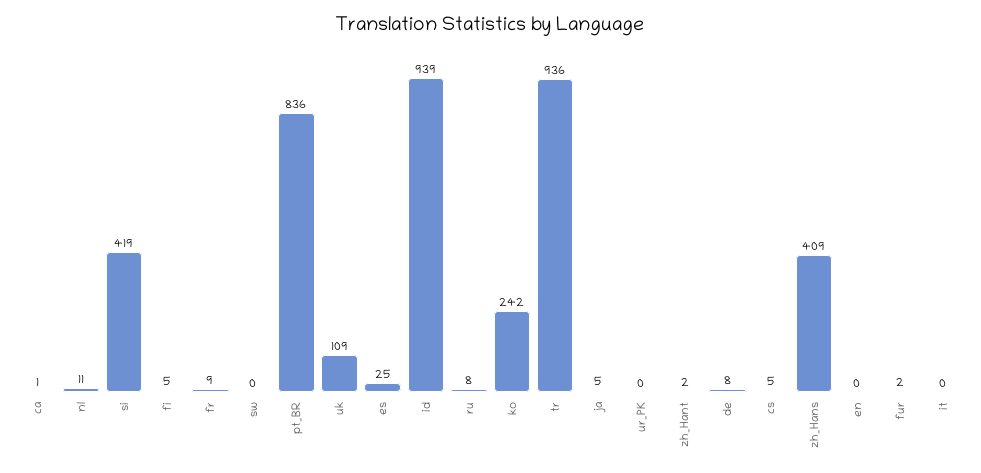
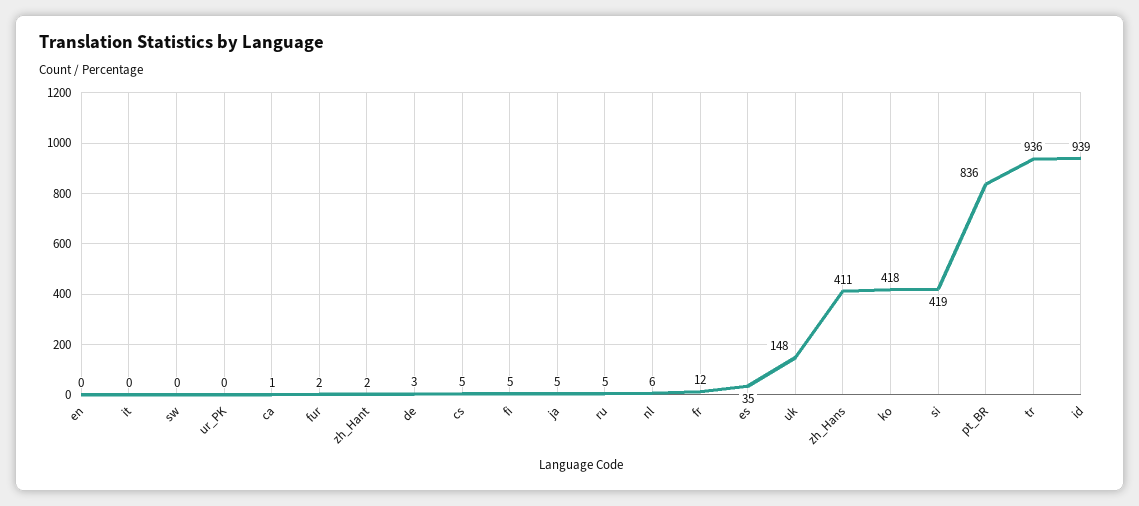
nl: 11 -> 6
fr: 9 -> 12
uk: 109 -> 148
es: 25 -> 35
ru: 8 -> 5
ko: 242 -> 418
de: 8 -> 3
zh_Hans: 409 -> 411

